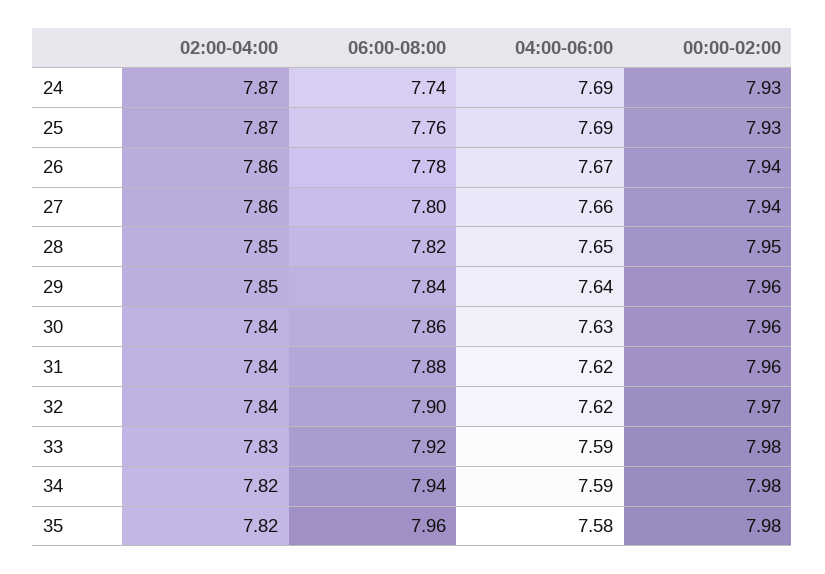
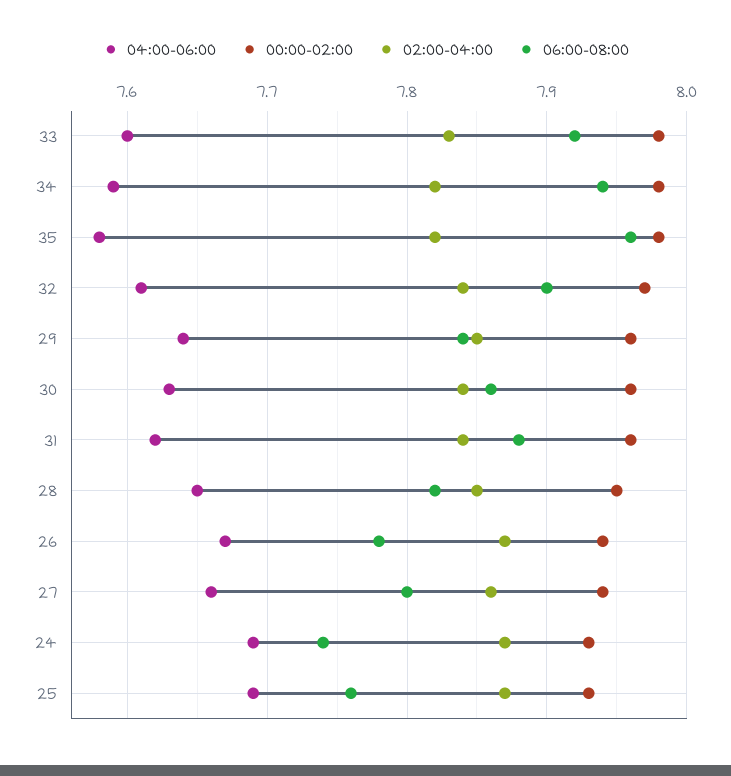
02:00-04:00, 26: 7.86 -> 7.87
04:00-06:00, 32: 7.62 -> 7.61
04:00-06:00, 33: 7.59 -> 7.6

